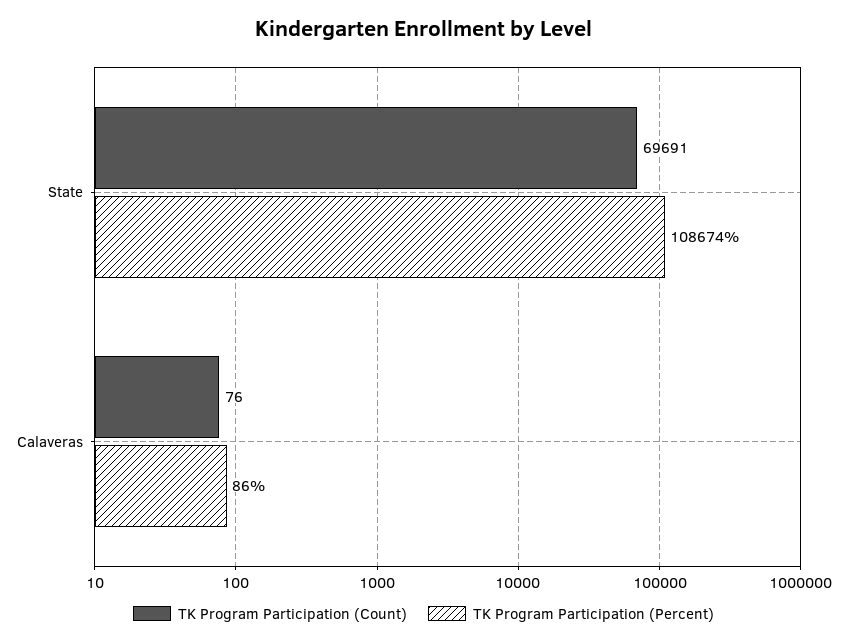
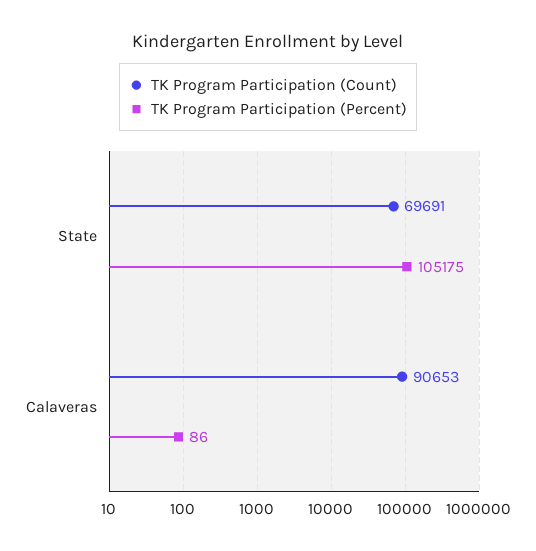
TK Program Participation (Percent), State: 108674 -> 105175
TK Program Participation (Count), Calaveras: 76 -> 90653

